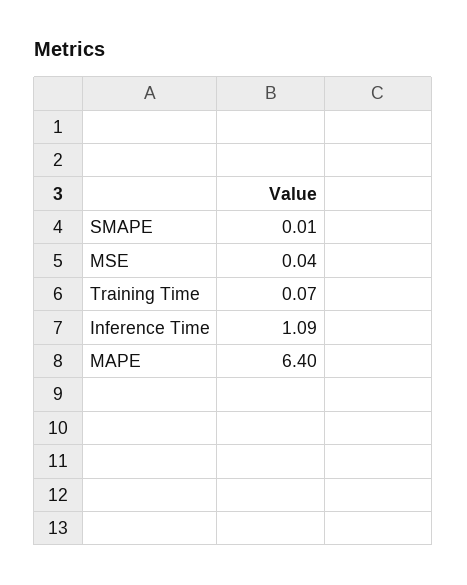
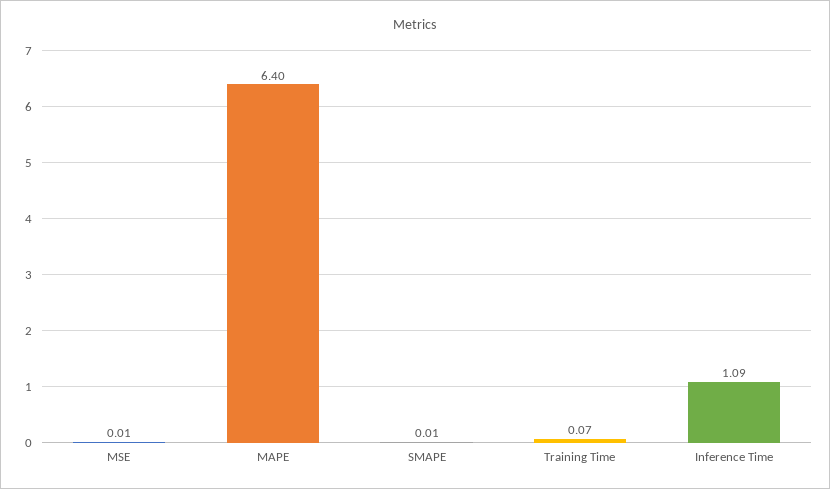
MSE: 0.04 -> 0.01

